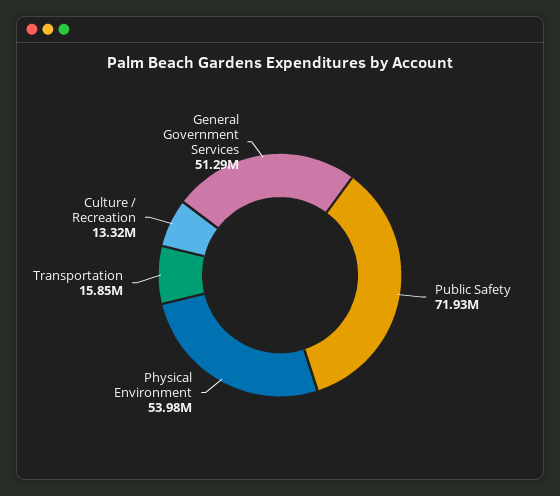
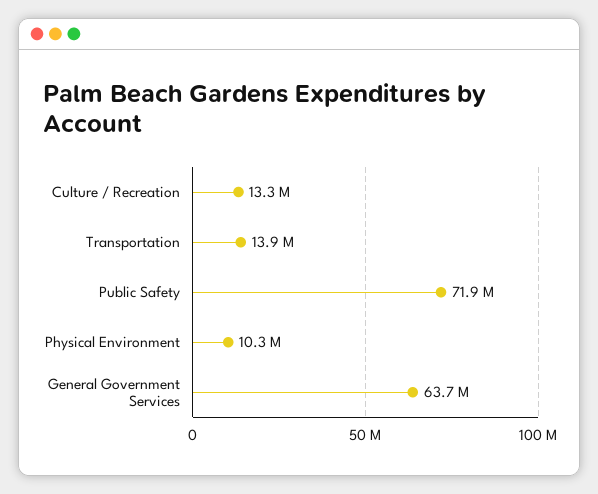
Physical Environment: 53980000 -> 10300000
Transportation: 15850000 -> 13900000
General Government Services: 51290000 -> 63700000

